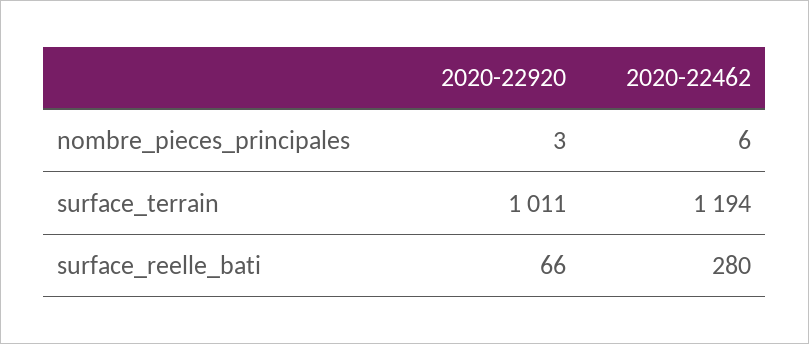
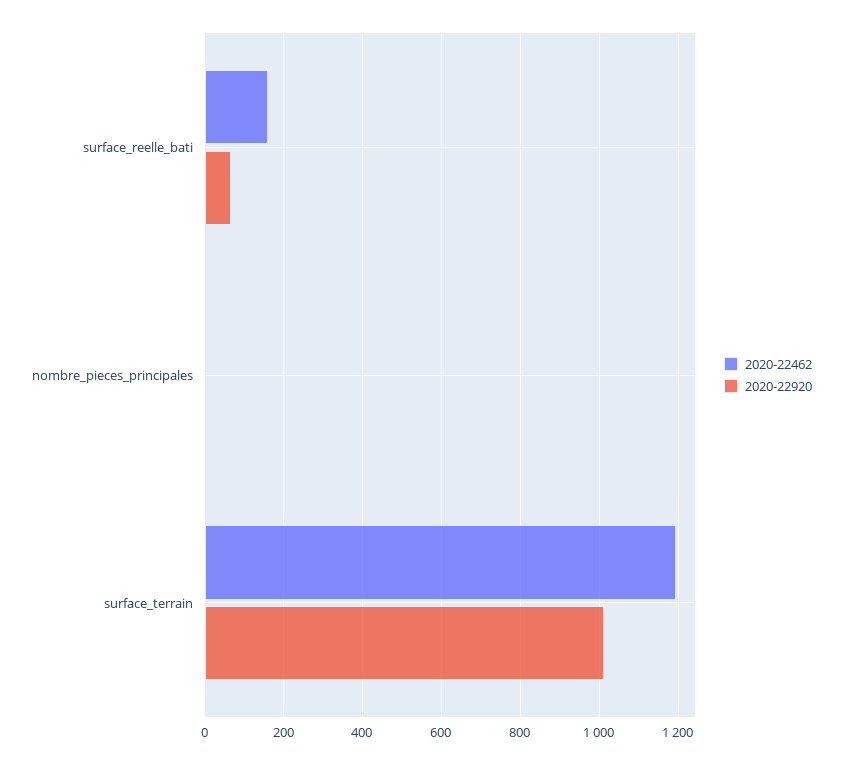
2020-22462, surface_reelle_bati: 280 -> 160

